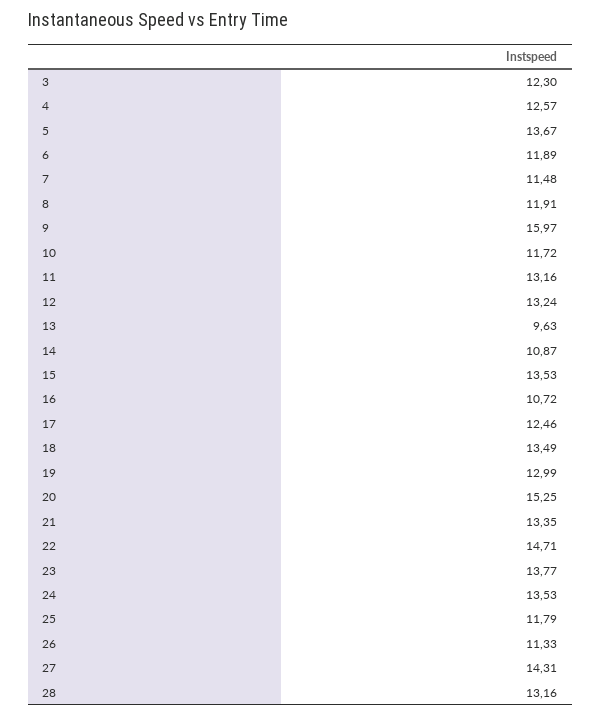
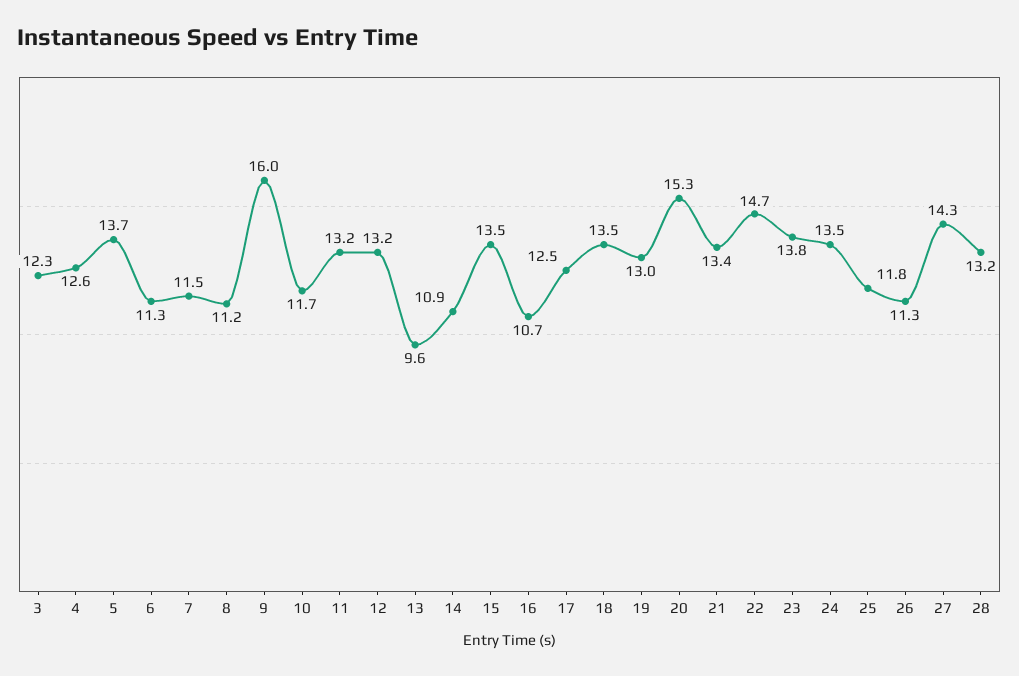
6: 11.89 -> 11.3
8: 11.91 -> 11.2

